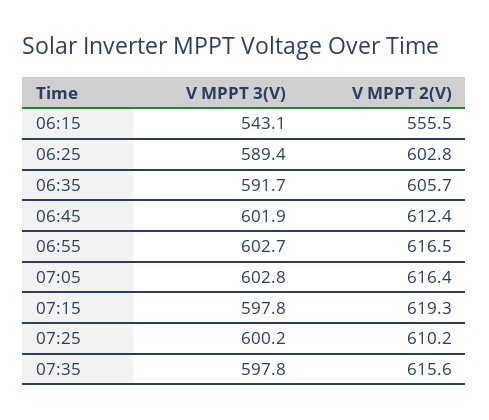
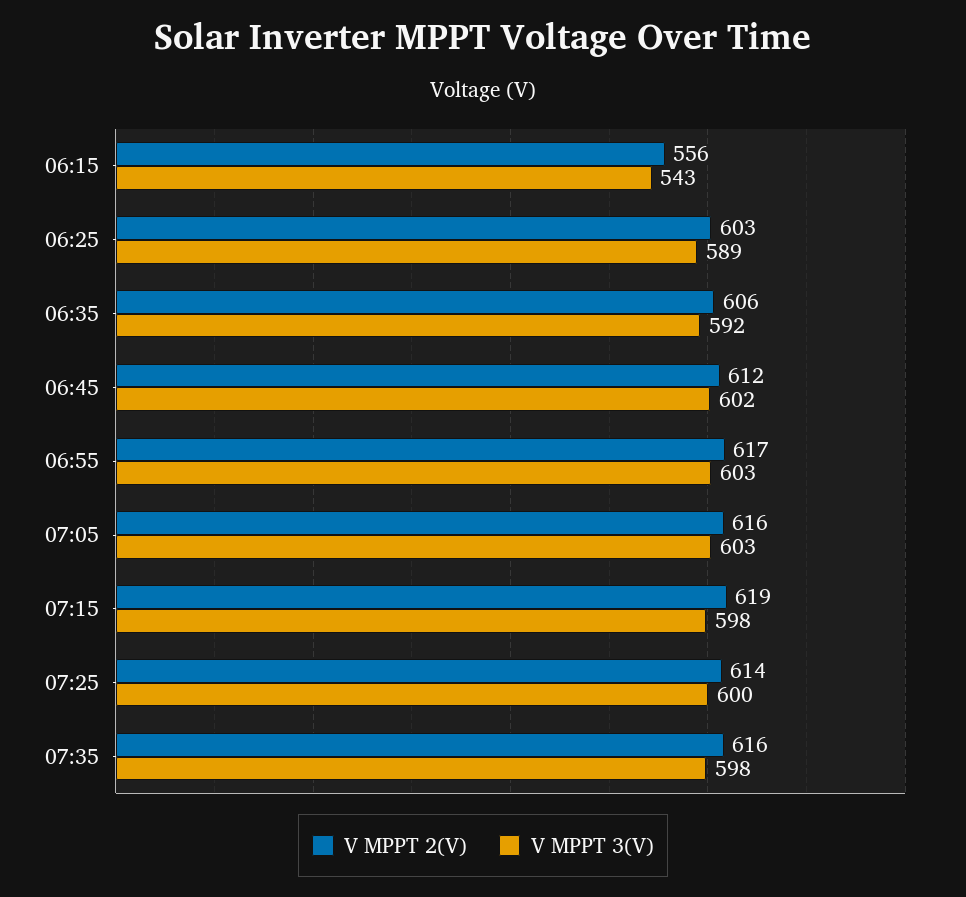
V MPPT 2(V), 07:25: 610.2 -> 614

